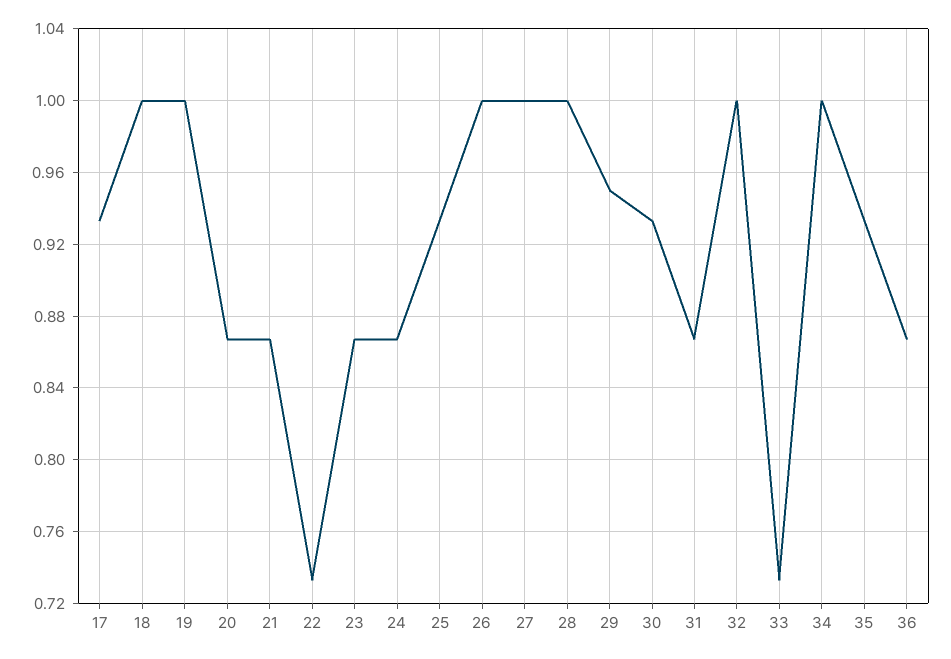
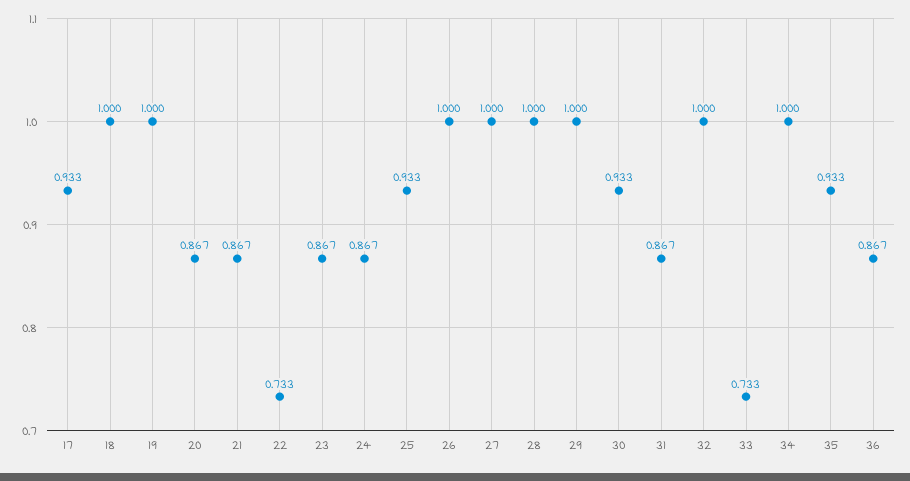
29: 0.95 -> 1

